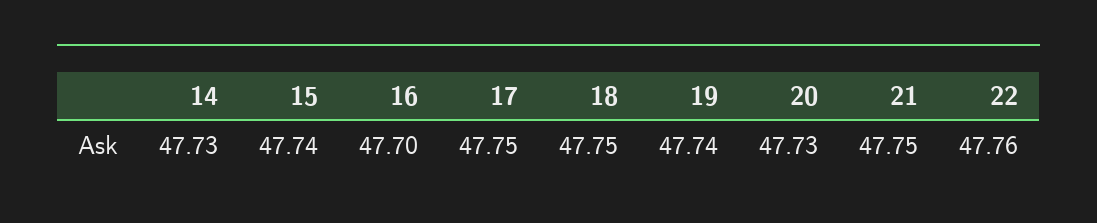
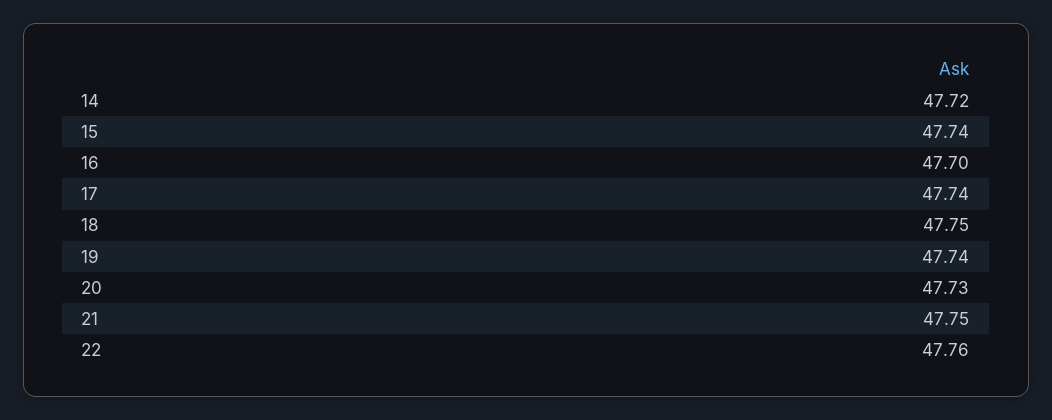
14: 47.73 -> 47.72
17: 47.75 -> 47.74

